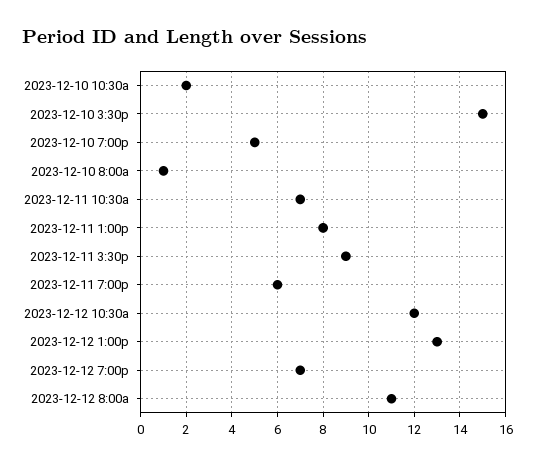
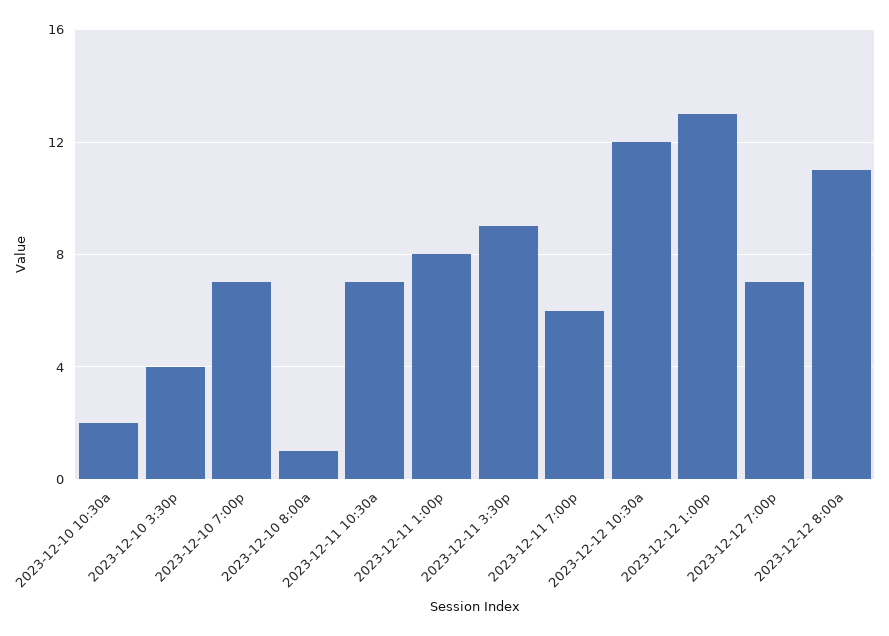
2023-12-10 3:30p: 15 -> 4
2023-12-10 7:00p: 5 -> 7

